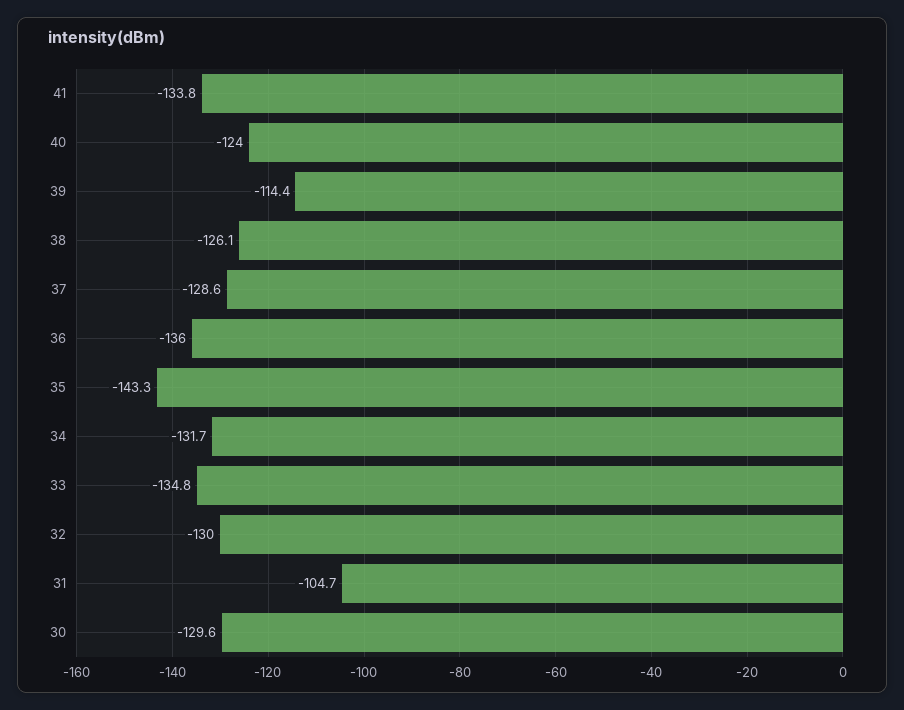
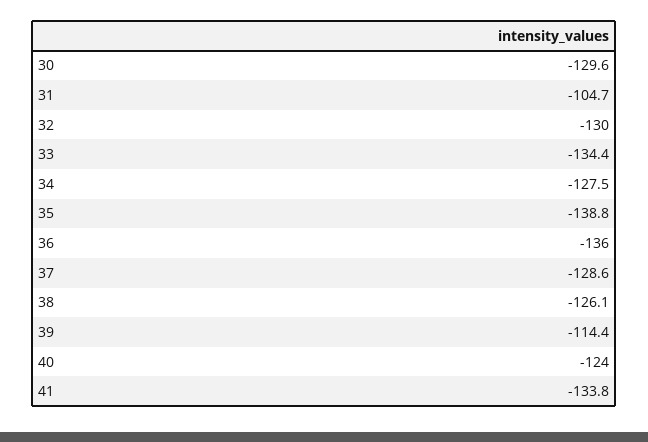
35: -143.3 -> -138.8
34: -131.7 -> -127.5
33: -134.8 -> -134.4

